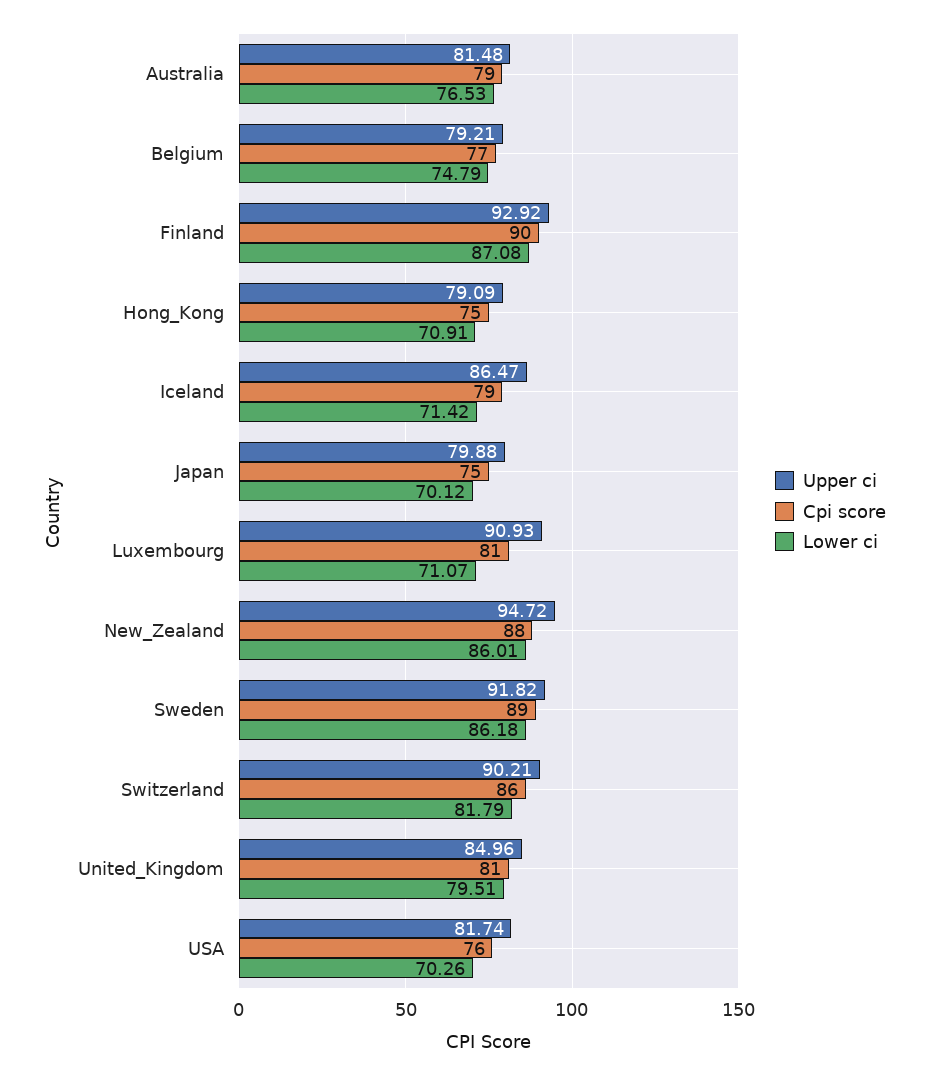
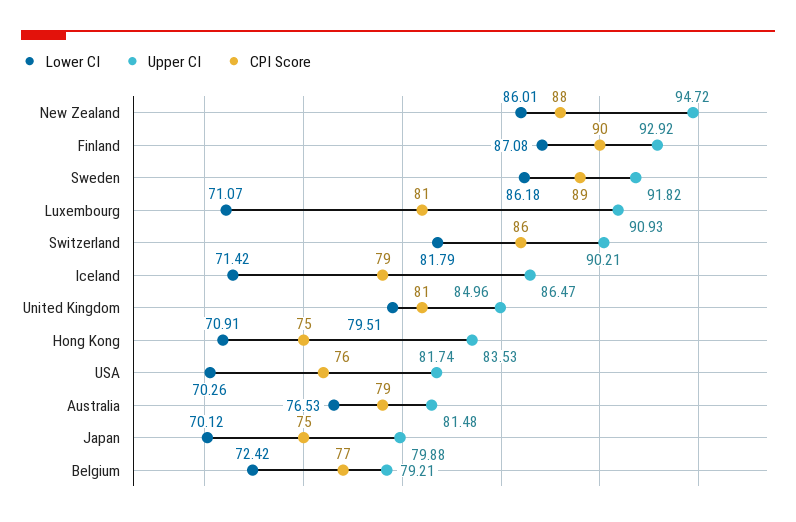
Lower ci, Belgium: 74.79 -> 72.42
Upper ci, Hong_Kong: 79.09 -> 83.53

